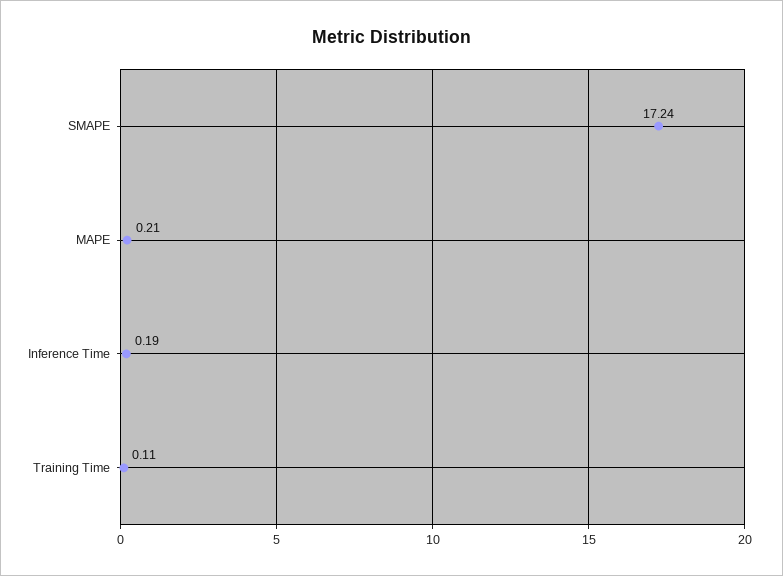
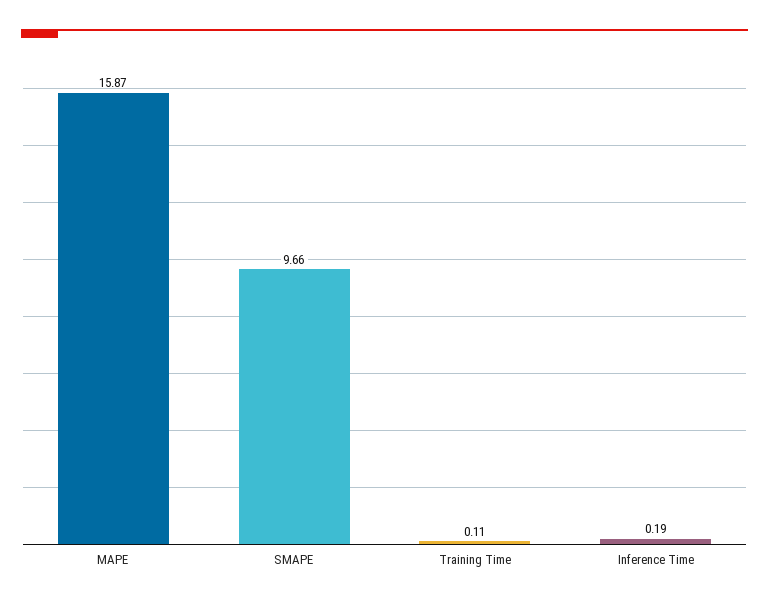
SMAPE: 17.24 -> 9.66
MAPE: 0.21 -> 15.87

